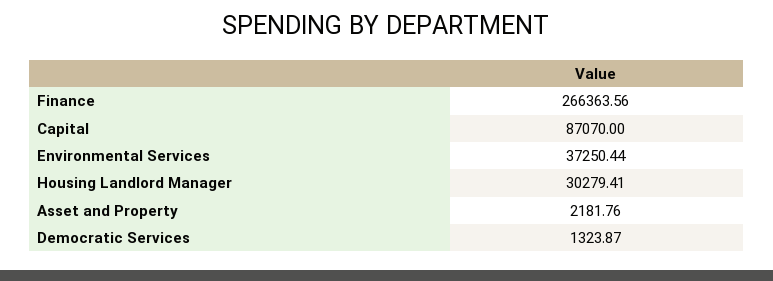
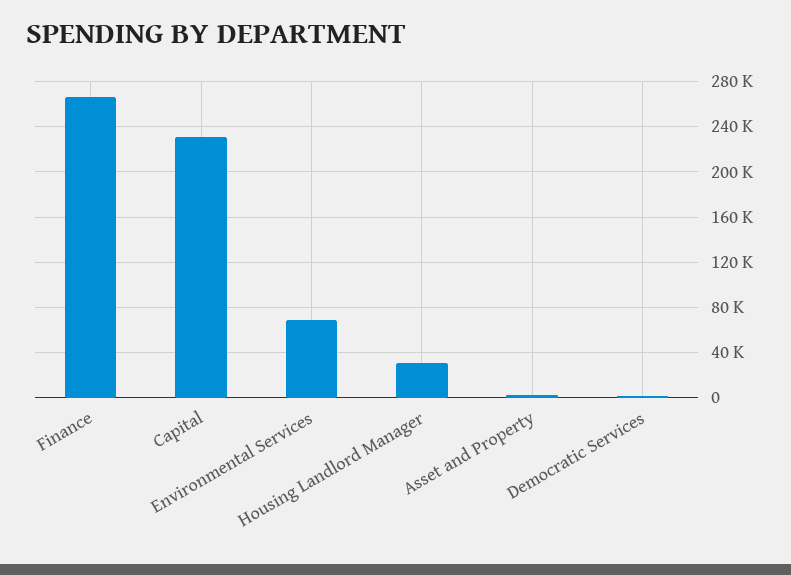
Capital: 87070 -> 230000
Environmental Services: 37250.44 -> 70000

